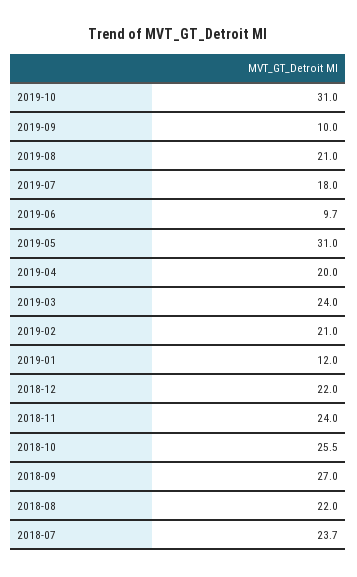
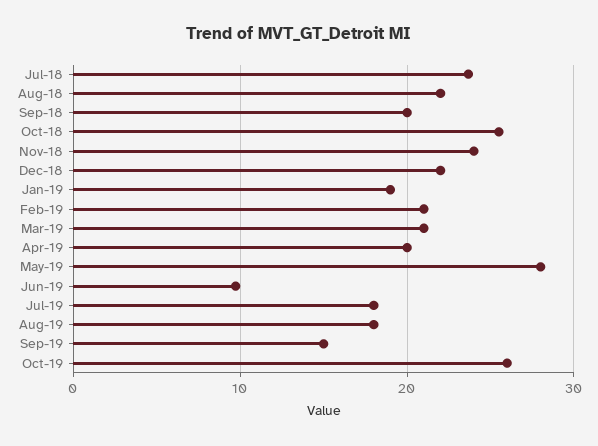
2019-10: 31 -> 26
2019-09: 10 -> 15
2019-08: 21 -> 18
2019-05: 31 -> 28
2019-03: 24 -> 21
2019-01: 12 -> 19
2018-09: 27 -> 20

